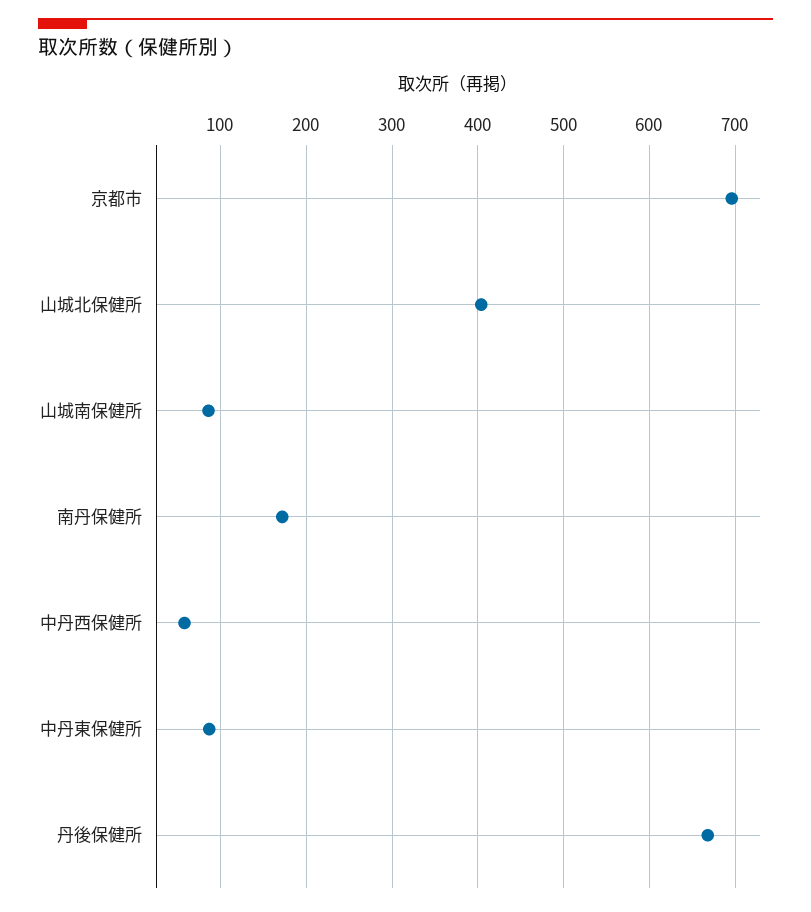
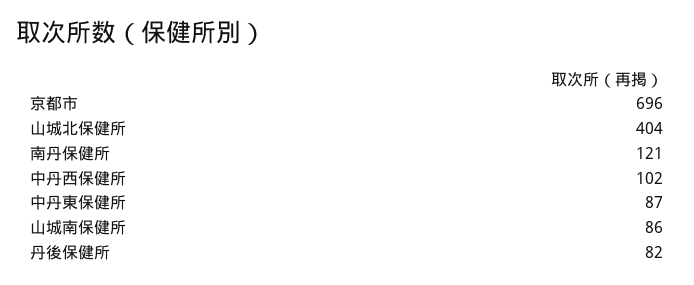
南丹保健所: 170 -> 121
中丹西保健所: 60 -> 102
丹後保健所: 670 -> 82

